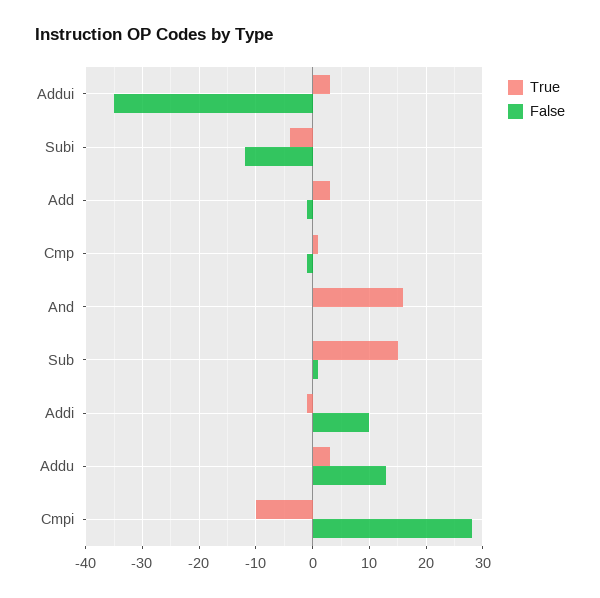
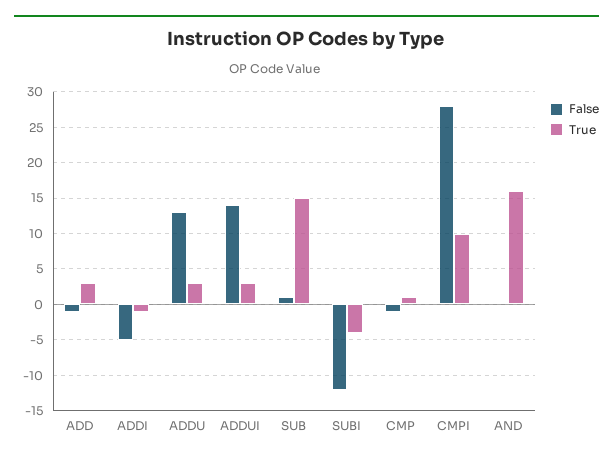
False, Addui: -35 -> 14
False, Addi: 10 -> -5
True, Cmpi: -10 -> 10

